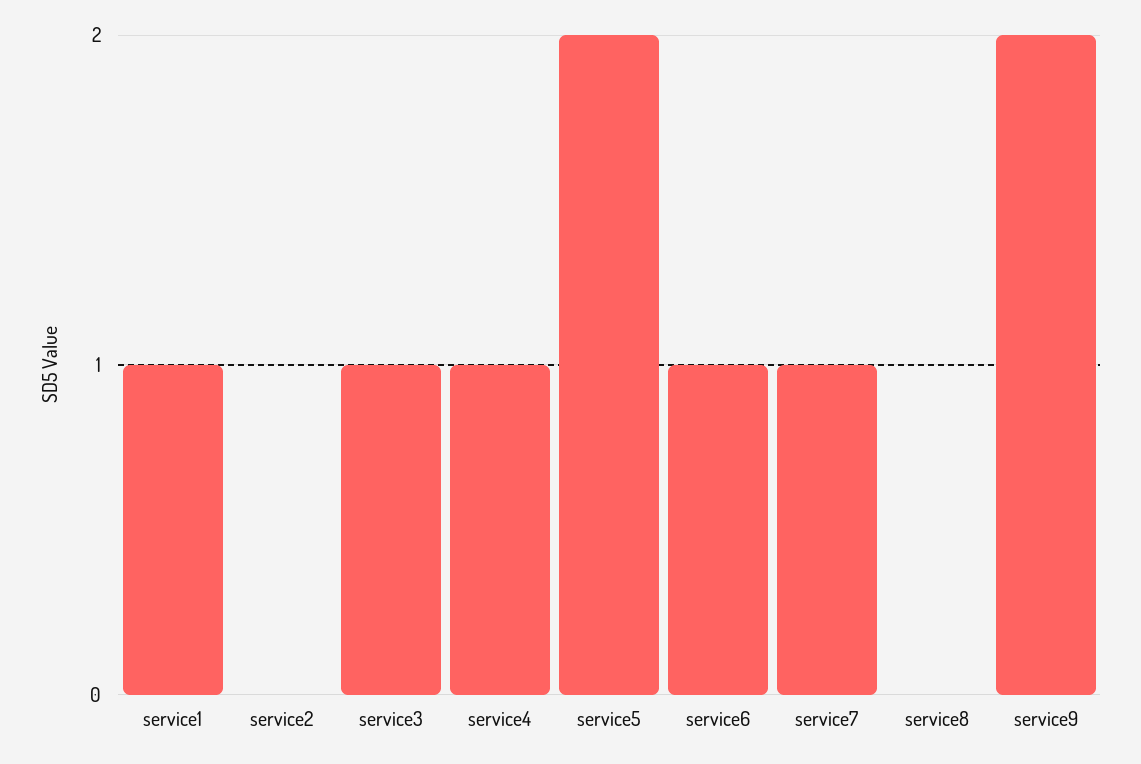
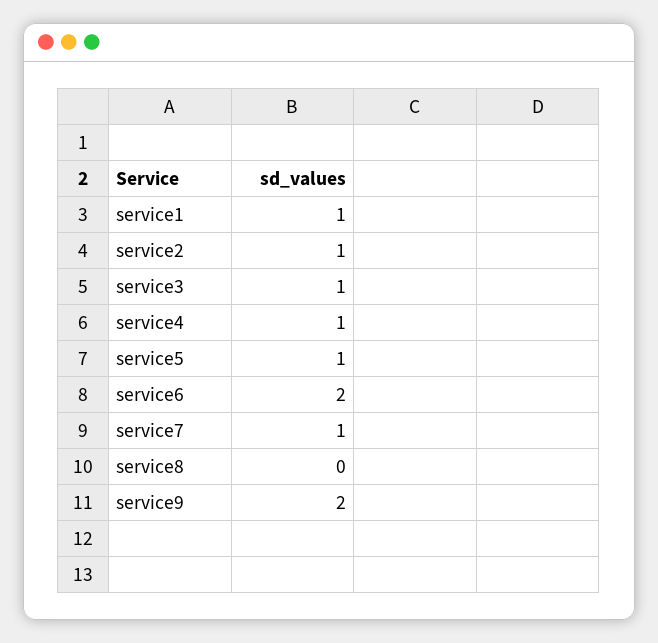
service2: 0 -> 1
service5: 2 -> 1
service6: 1 -> 2

